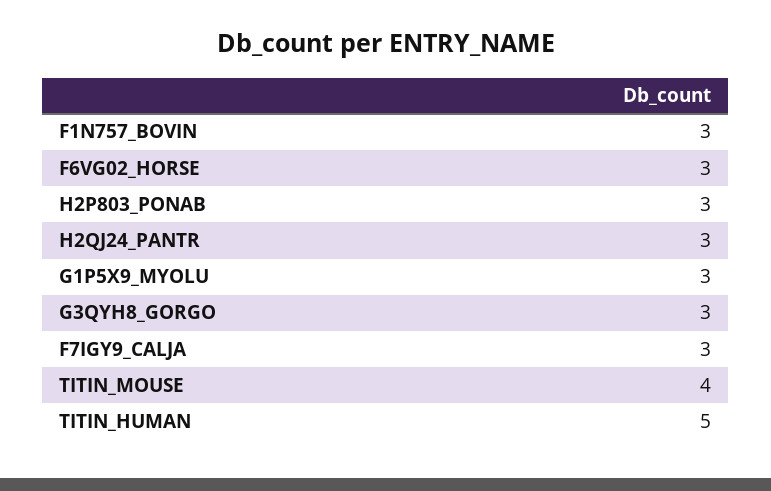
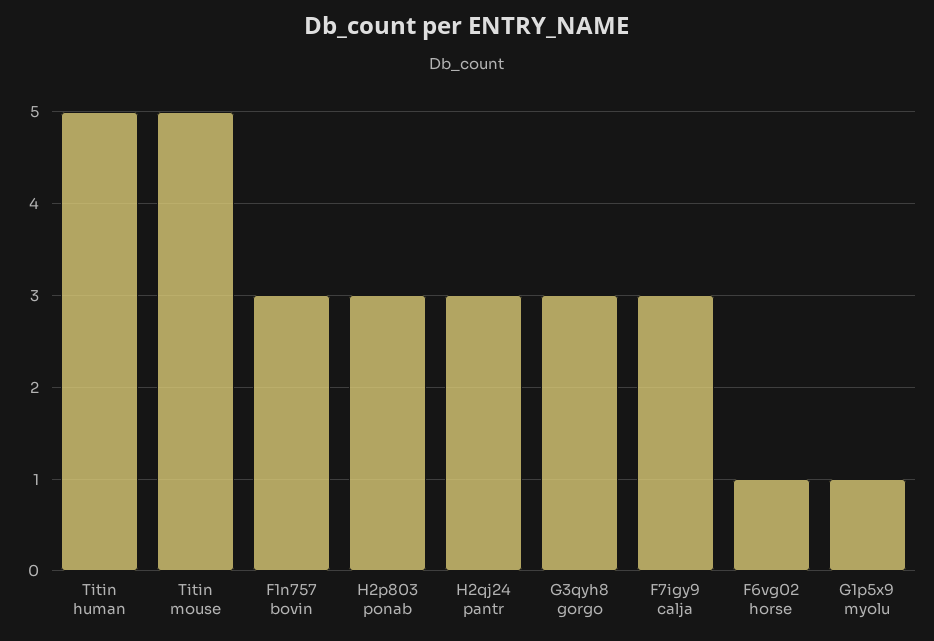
F6VG02_HORSE: 3 -> 1
G1P5X9_MYOLU: 3 -> 1
TITIN_MOUSE: 4 -> 5

